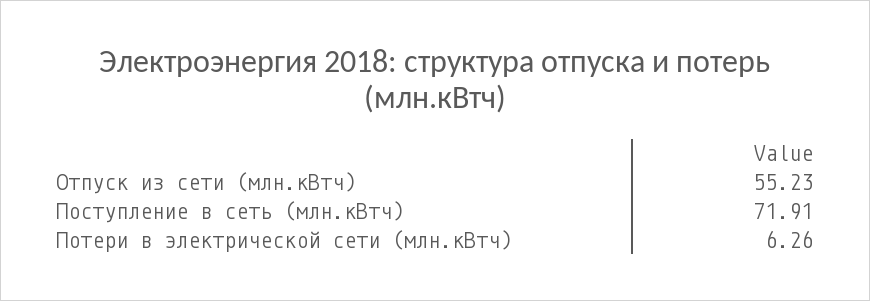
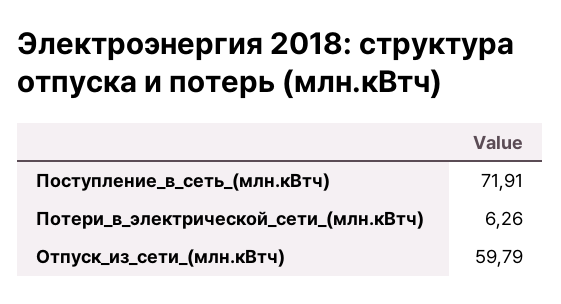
Отпуск из сети (млн.кВтч): 55.23 -> 59.79

